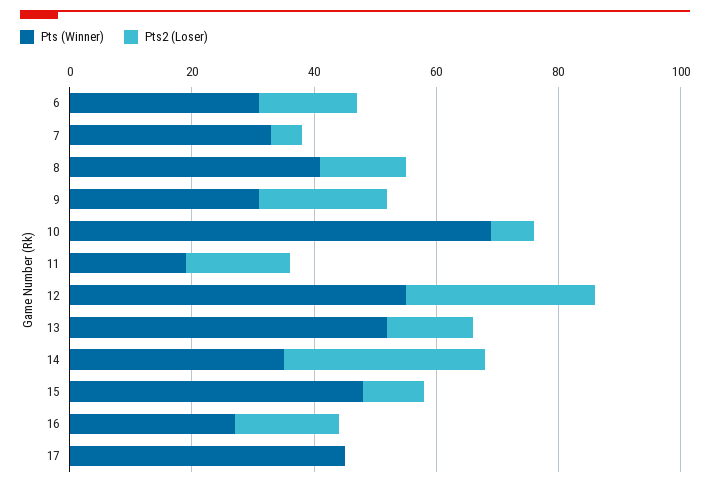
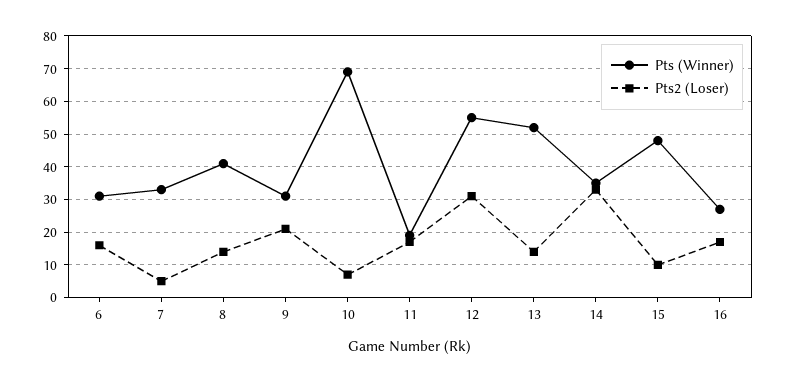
Pts (Winner), 17: 45 -> none
Pts2 (Loser), 17: 0 -> none

